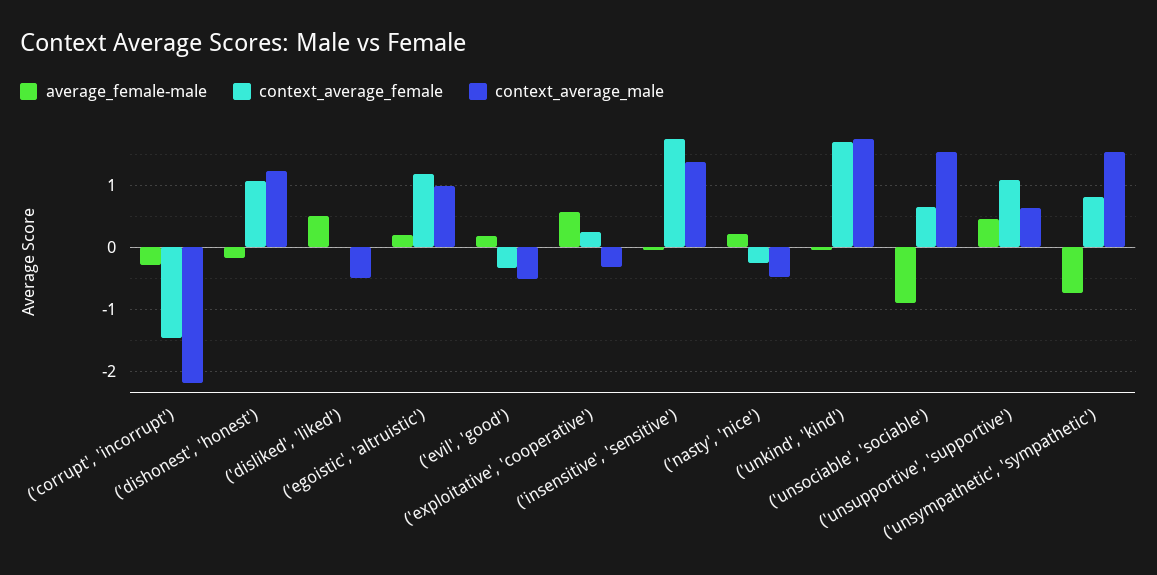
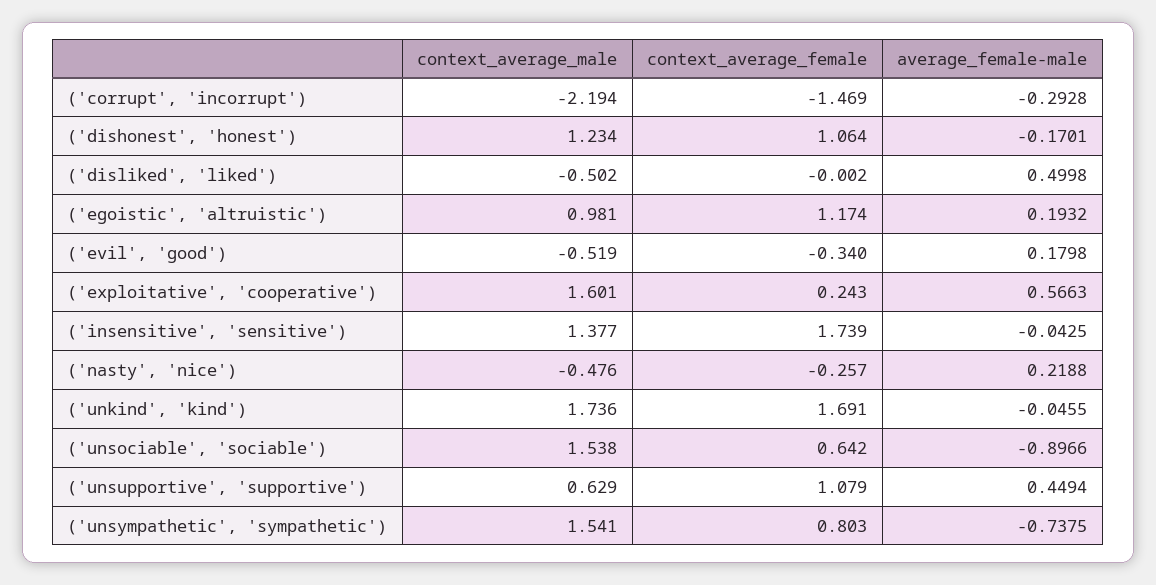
context_average_male, ('exploitative', 'cooperative'): -0.3 -> 1.601

